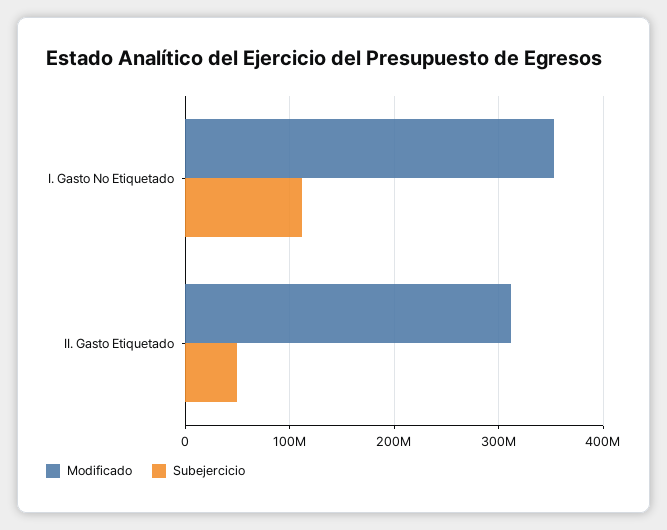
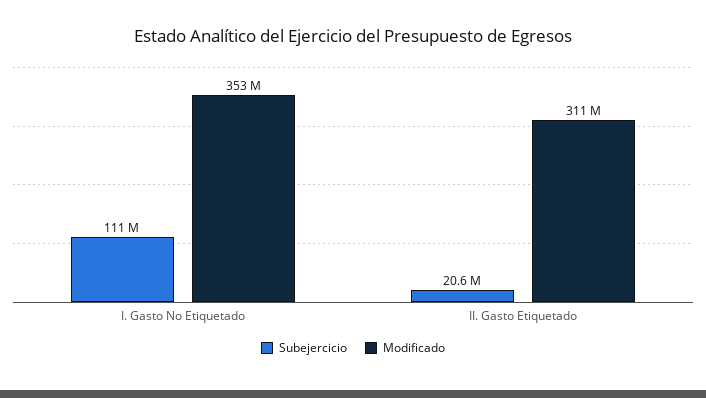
Subejercicio, II. Gasto Etiquetado: 50000000 -> 20600000

